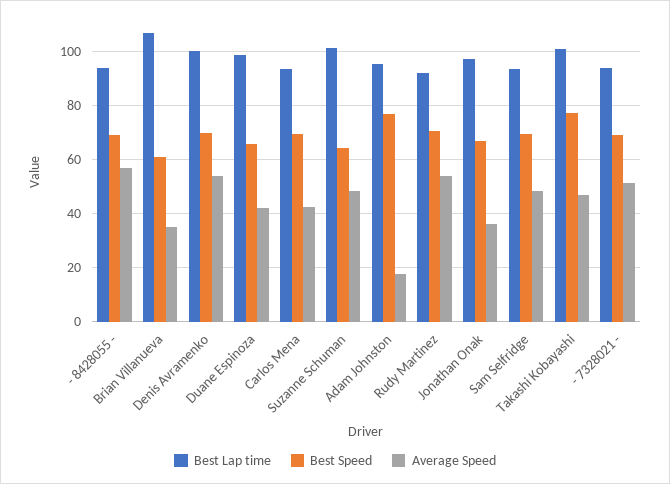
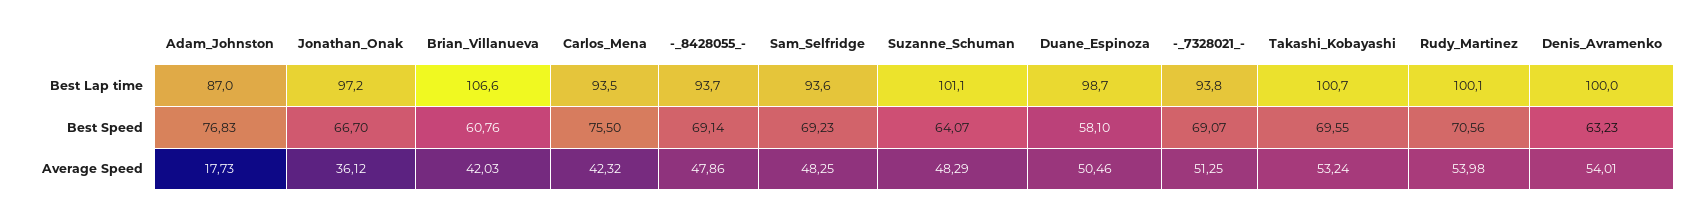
Average Speed, - 8428055 -: 57.5 -> 47.86
Average Speed, Brian Villanueva: 35 -> 42.03
Best Speed, Denis Avramenko: 70 -> 63.23
Best Speed, Duane Espinoza: 65 -> 58.1
Average Speed, Duane Espinoza: 42.5 -> 50.46
Best Speed, Carlos Mena: 70 -> 75.5
Best Lap time, Adam Johnston: 95 -> 87
Best Lap time, Rudy Martinez: 92.5 -> 100.1
Best Speed, Takashi Kobayashi: 77.5 -> 69.55
Average Speed, Takashi Kobayashi: 47.5 -> 53.24

